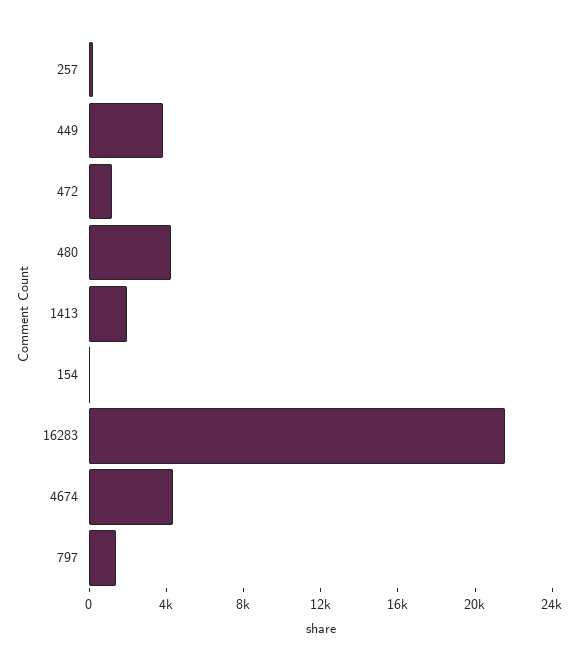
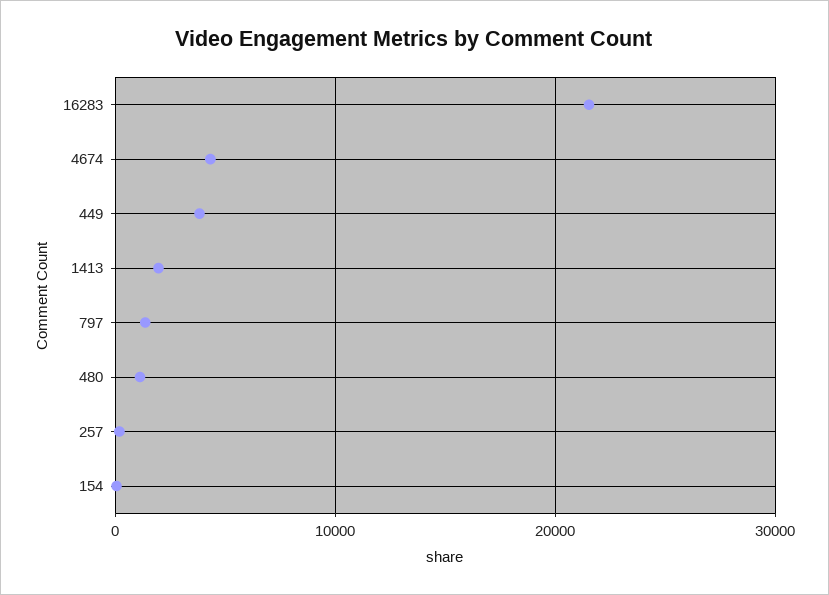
472: 1000 -> none
480: 4000 -> 1000

